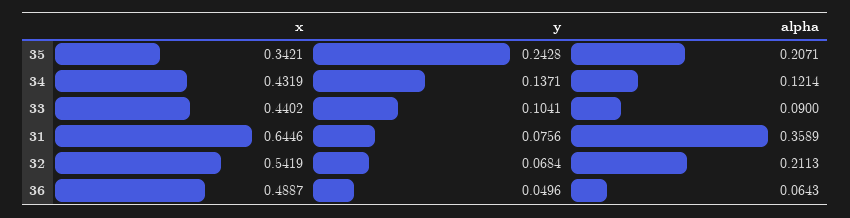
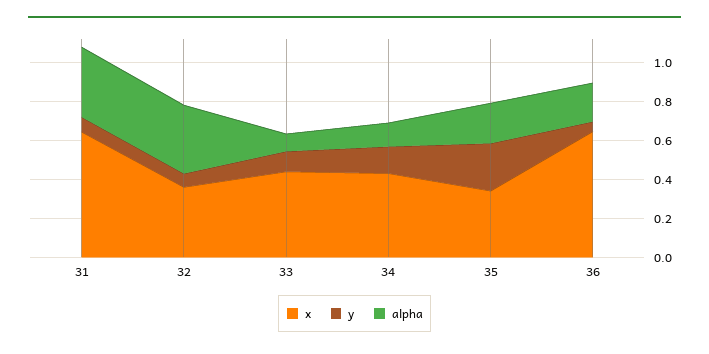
x, 32: 0.5419 -> 0.35
alpha, 32: 0.2113 -> 0.35
x, 36: 0.4887 -> 0.65
alpha, 36: 0.0643 -> 0.2

